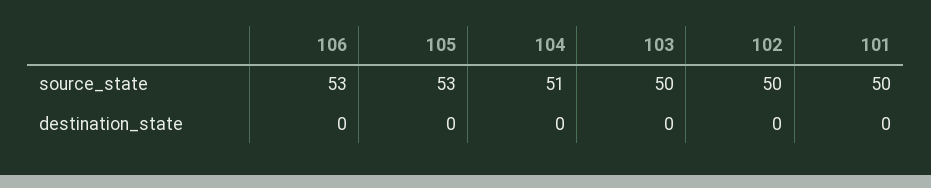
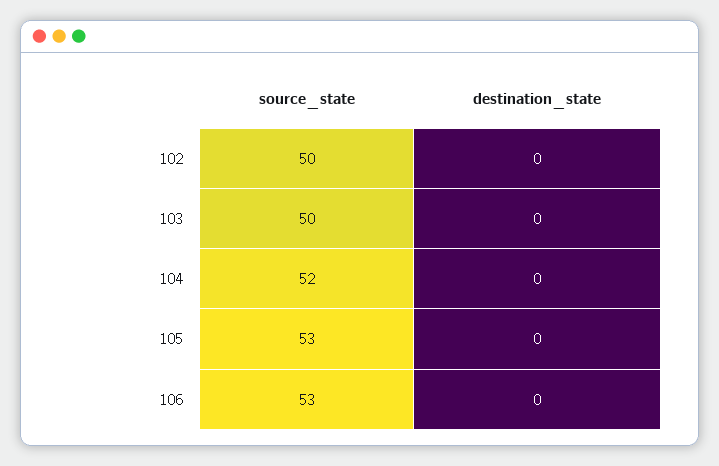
104, source_state: 51 -> 52
101, source_state: 50 -> none
101, destination_state: 0 -> none

